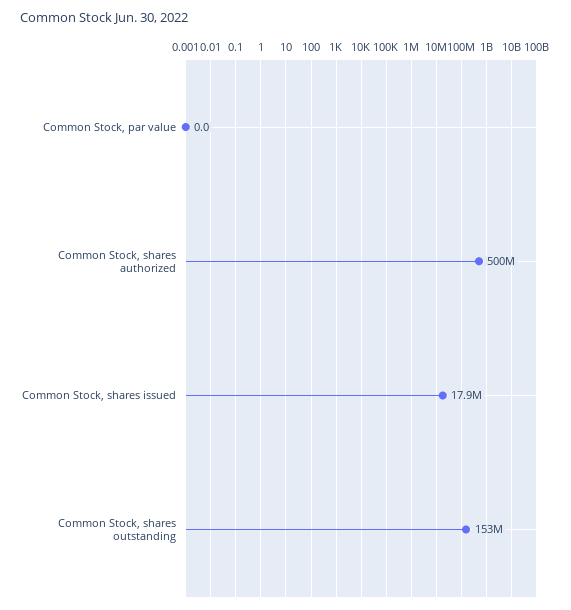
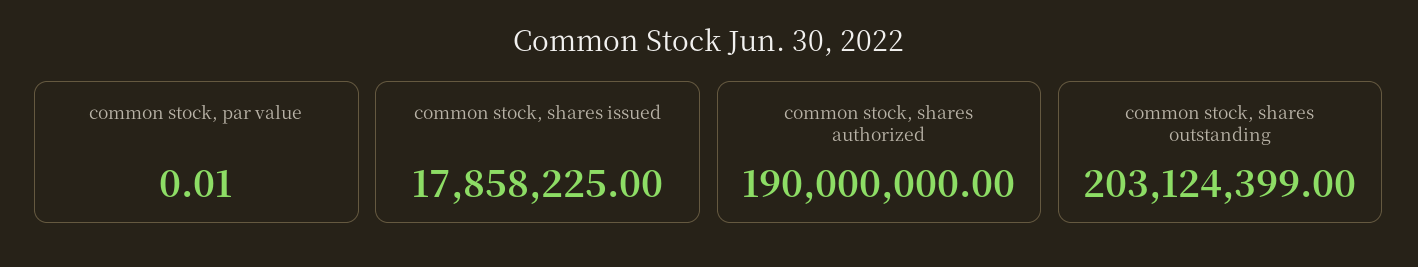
Common Stock, shares authorized: 500000000 -> 190000000
Common Stock, shares outstanding: 153000000 -> 203124399

